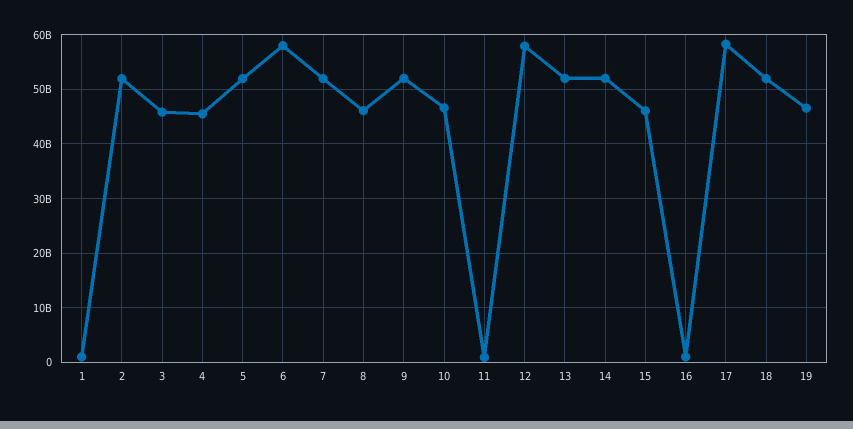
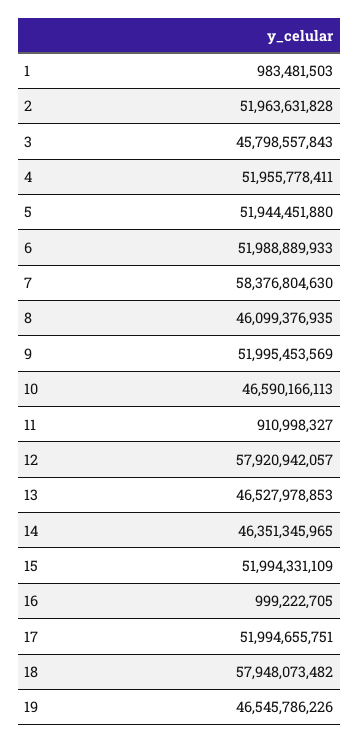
4: 46000000000 -> 51955778411
6: 58000000000 -> 51988889933
7: 52000000000 -> 58376804630
13: 52000000000 -> 46527978853
14: 52000000000 -> 46351345965
15: 46000000000 -> 51994331109
17: 58000000000 -> 51994655751
18: 52000000000 -> 57948073482

